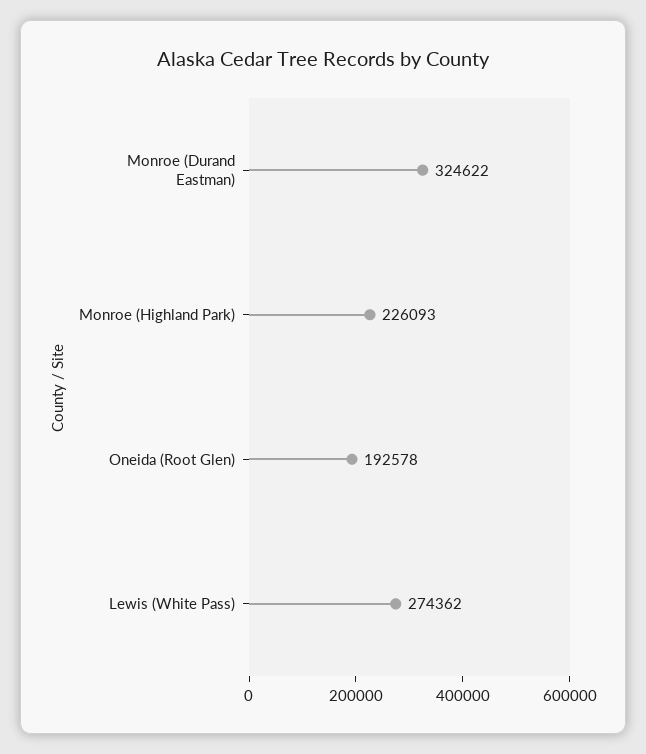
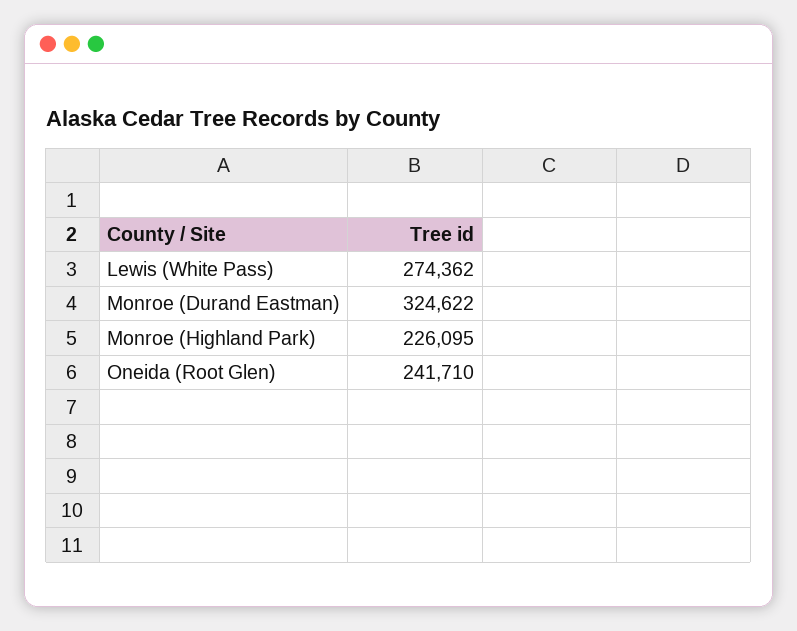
Monroe (Highland Park): 226093 -> 226095
Oneida (Root Glen): 192578 -> 241710

